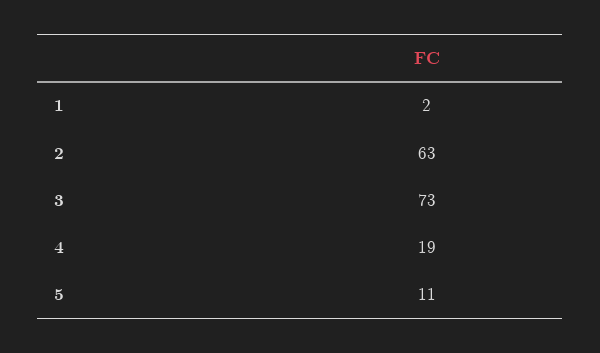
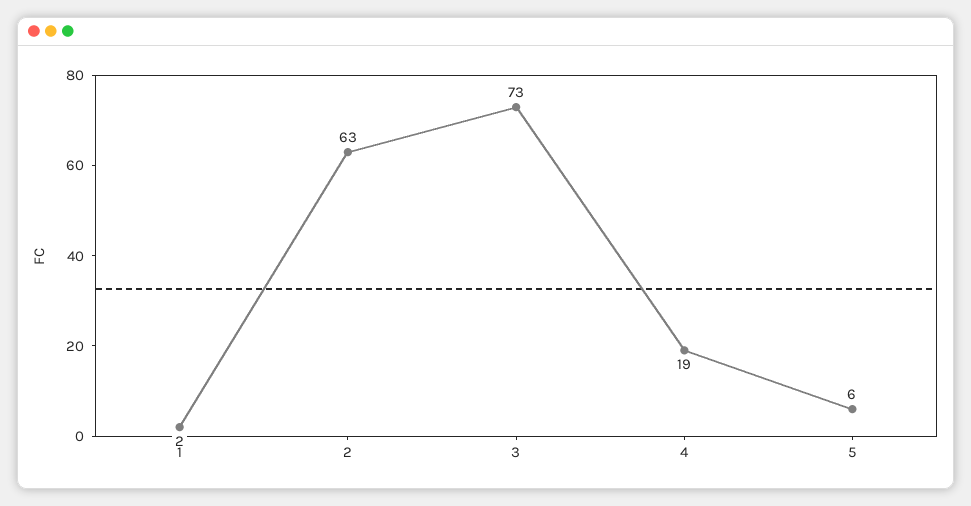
5: 11 -> 6

